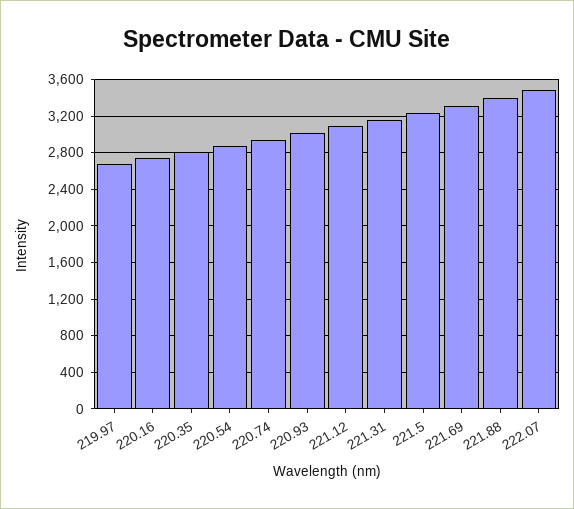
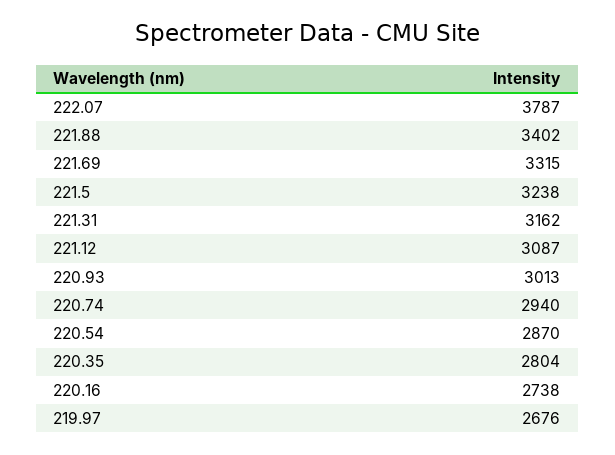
222.07: 3500 -> 3787

